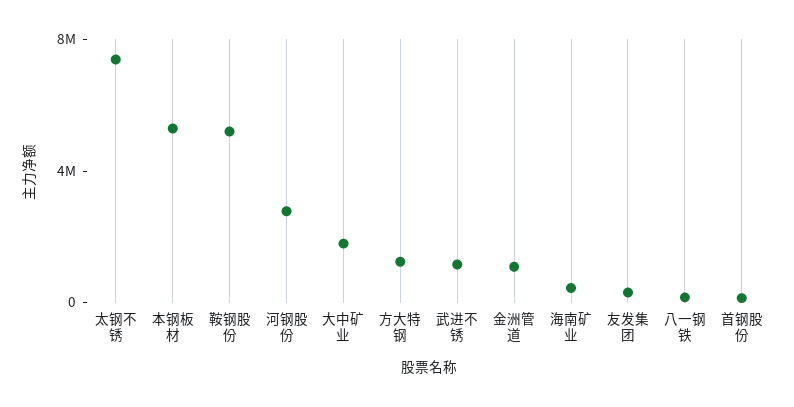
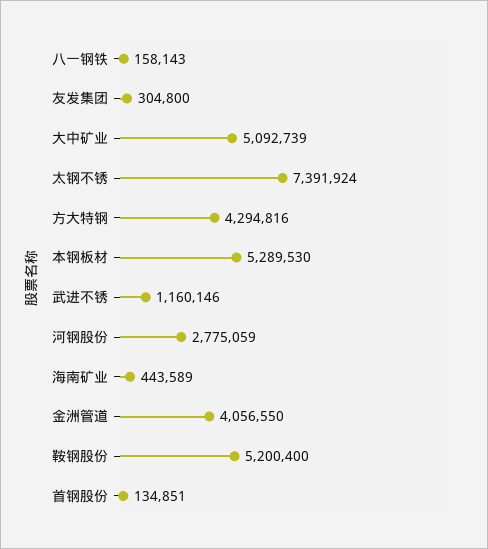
大中矿业: 2000000 -> 5092739
方大特钢: 1000000 -> 4294816
金洲管道: 1000000 -> 4056550

